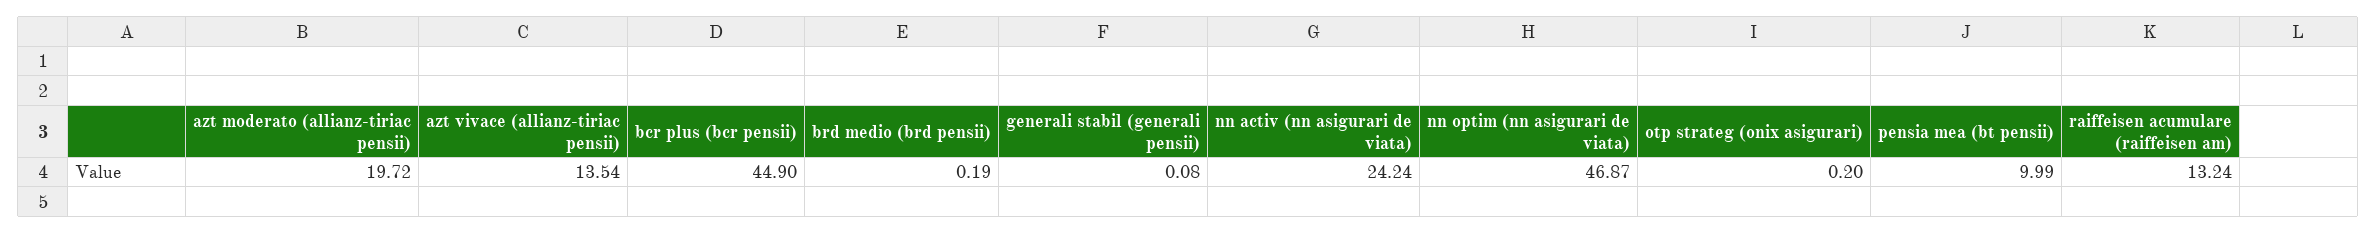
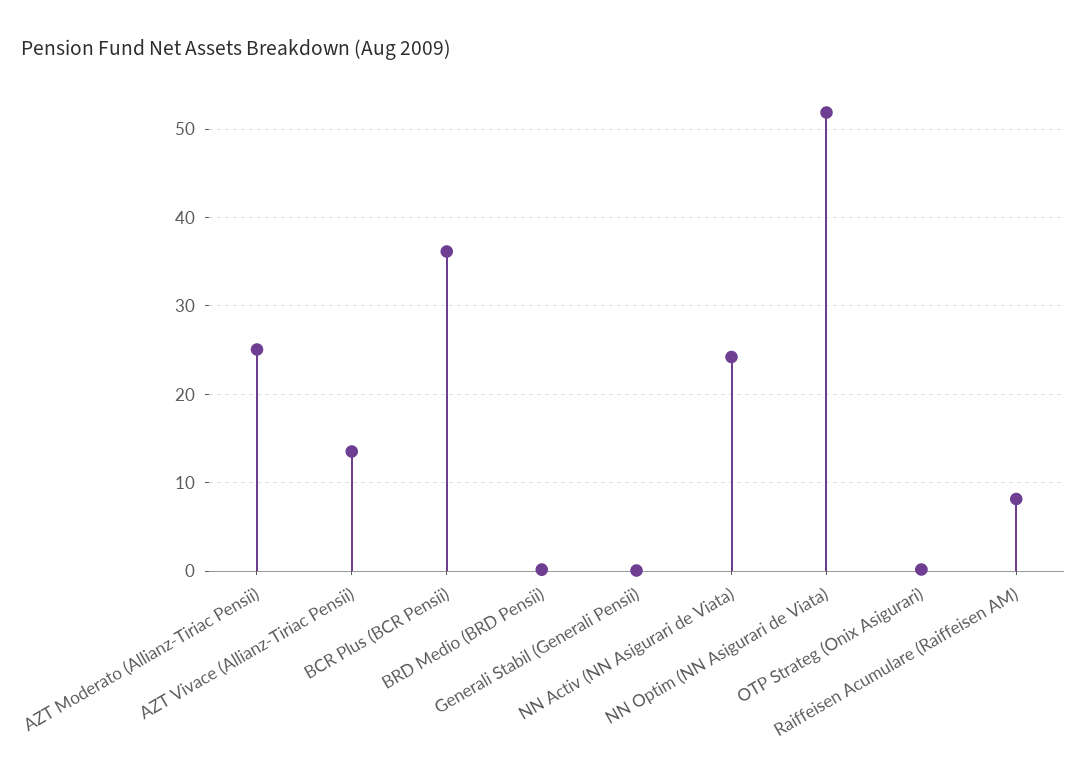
azt moderato (allianz-tiriac pensii): 19.72 -> 25
bcr plus (bcr pensii): 44.9 -> 36
nn optim (nn asigurari de viata): 46.87 -> 52
pensia mea (bt pensii): 9.99 -> none
raiffeisen acumulare (raiffeisen am): 13.24 -> 8

